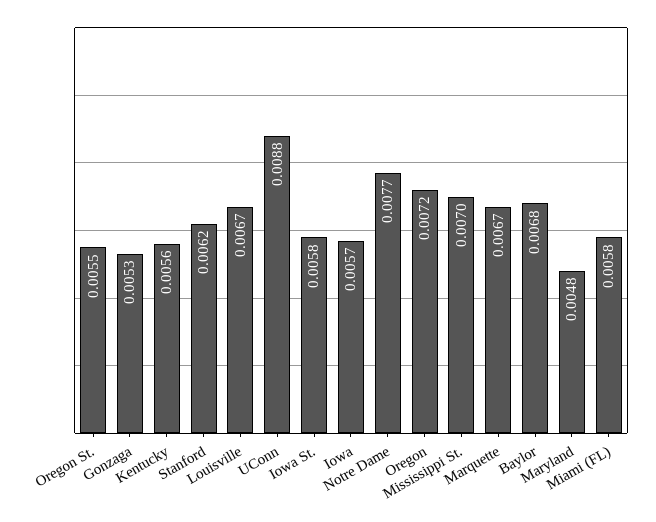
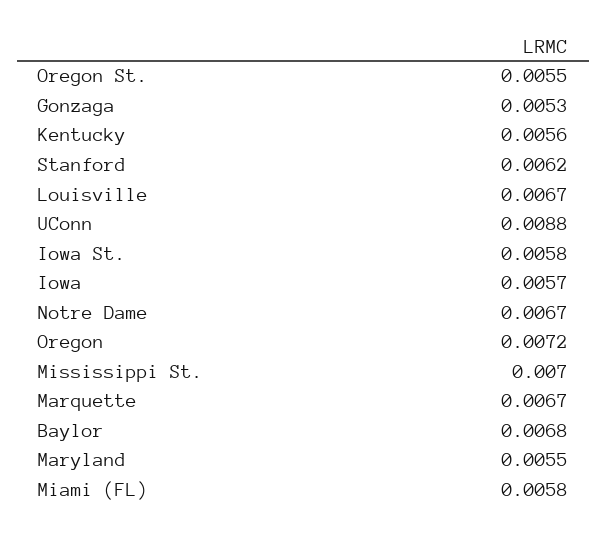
Notre Dame: 0.0077 -> 0.0067
Maryland: 0.0048 -> 0.0055

